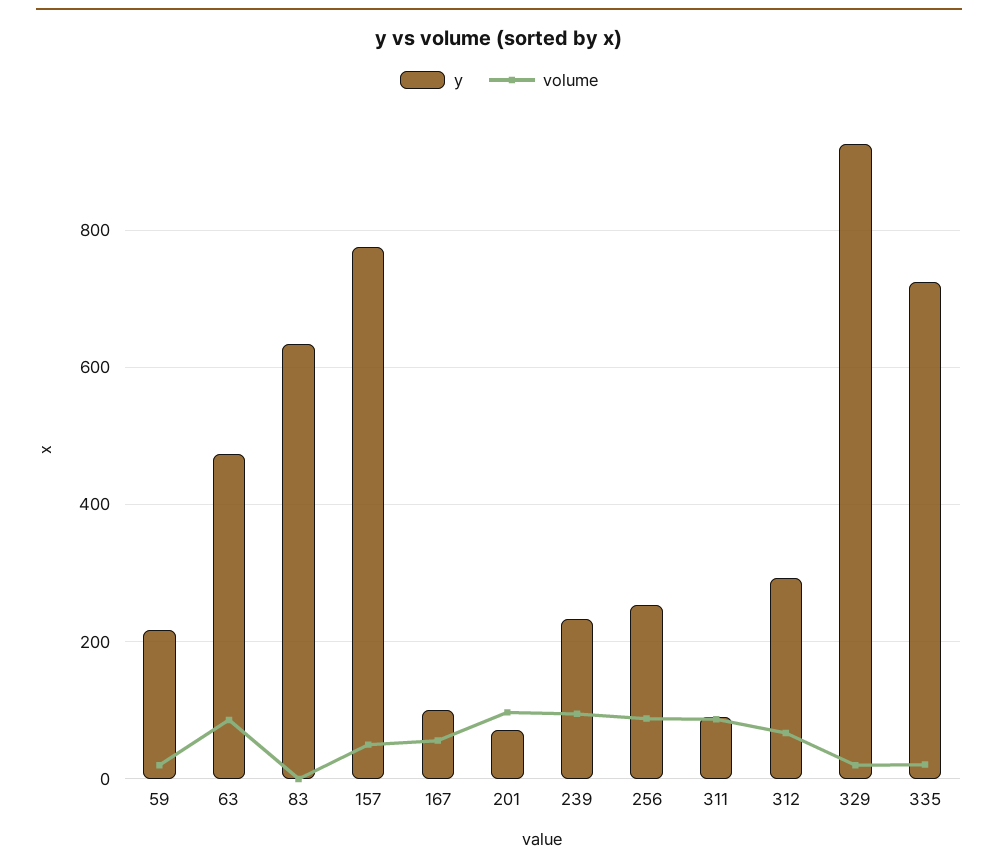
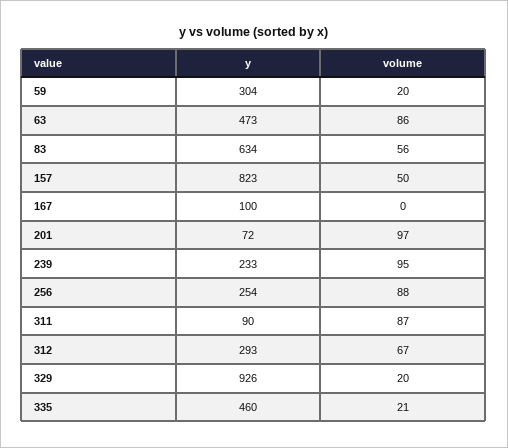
y, 59: 220 -> 304
volume, 83: 0 -> 56
y, 157: 780 -> 823
volume, 167: 60 -> 0
y, 335: 720 -> 460

